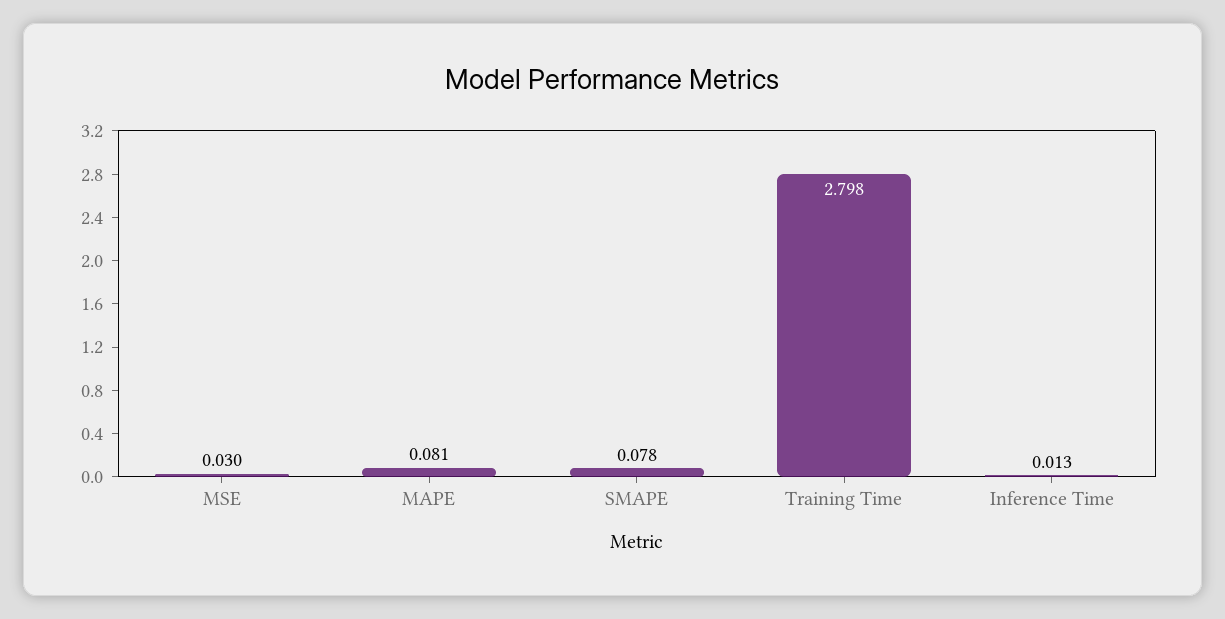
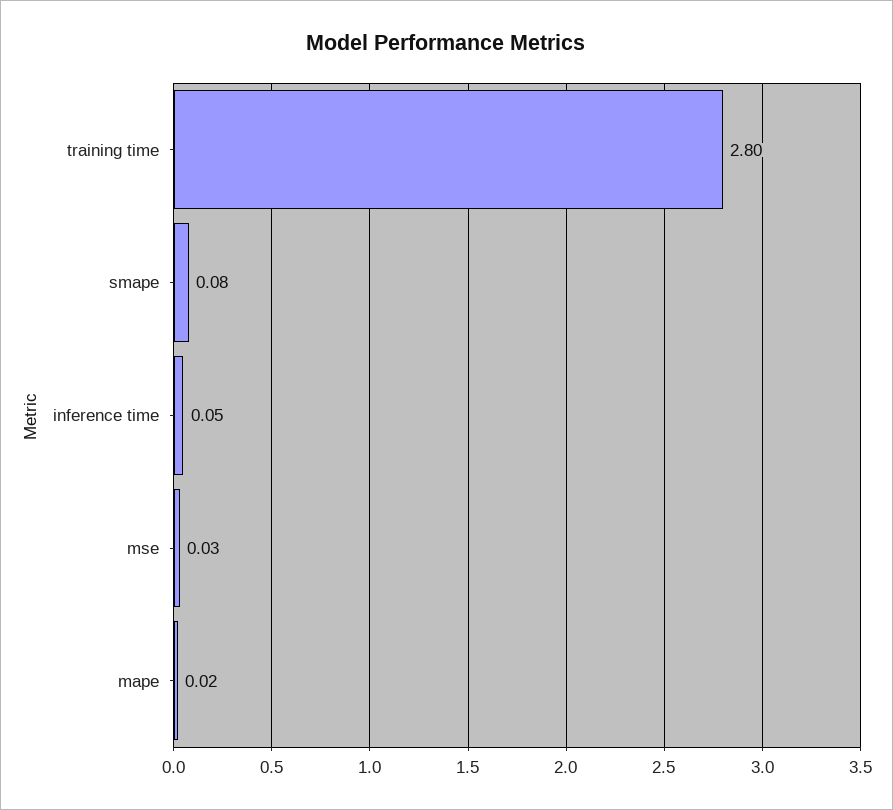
MAPE: 0.081 -> 0.02
Inference Time: 0.013 -> 0.05

